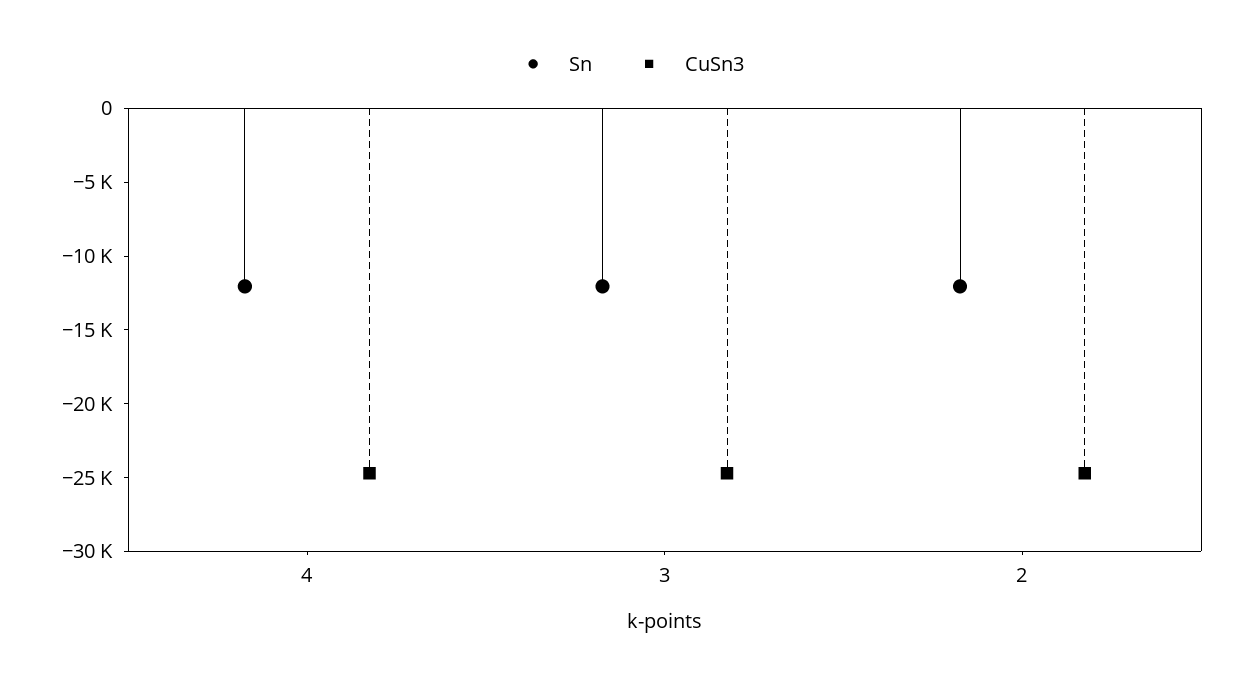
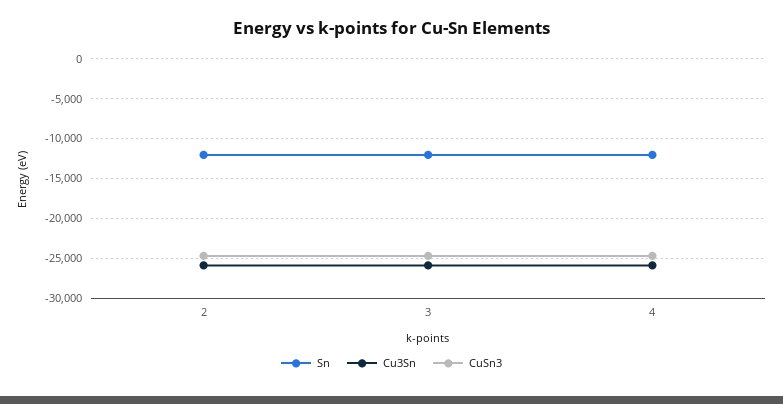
Cu3Sn, 2: none -> -26000
Cu3Sn, 3: none -> -26000
Cu3Sn, 4: none -> -26000

